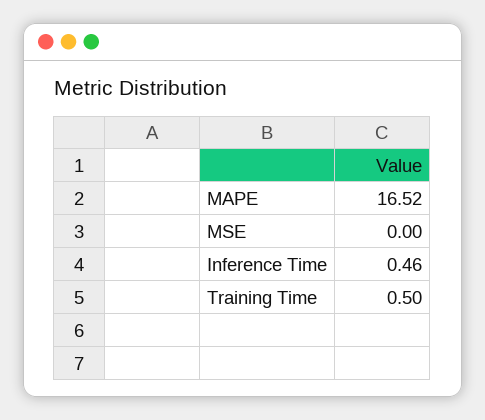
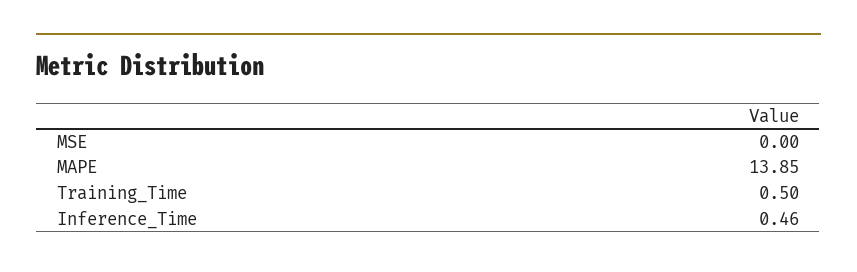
MAPE: 16.52 -> 13.85

